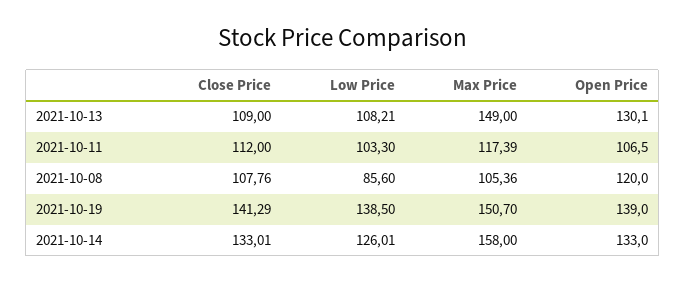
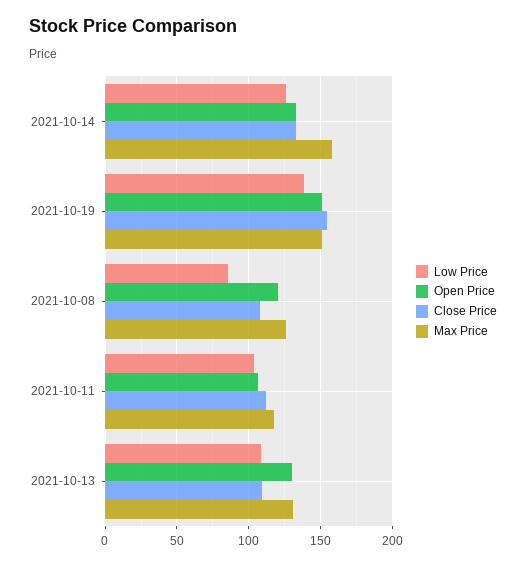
Max Price, 2021-10-13: 149 -> 130
Max Price, 2021-10-08: 105.36 -> 125
Close Price, 2021-10-19: 141.29 -> 155
Open Price, 2021-10-19: 139 -> 150

